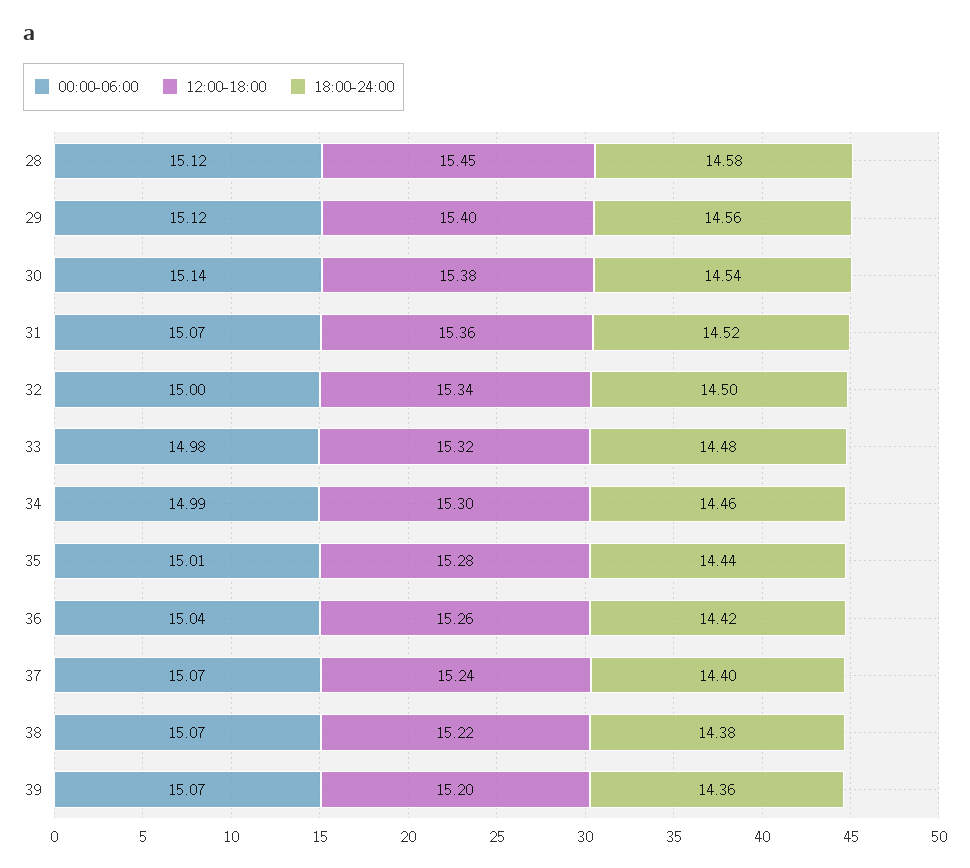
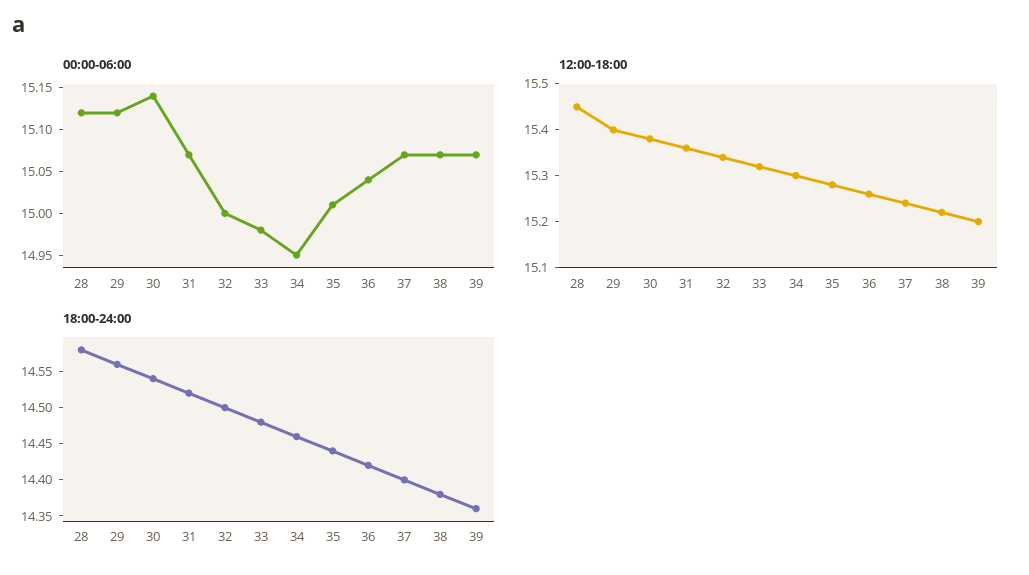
00:00-06:00, 34: 14.99 -> 14.95

